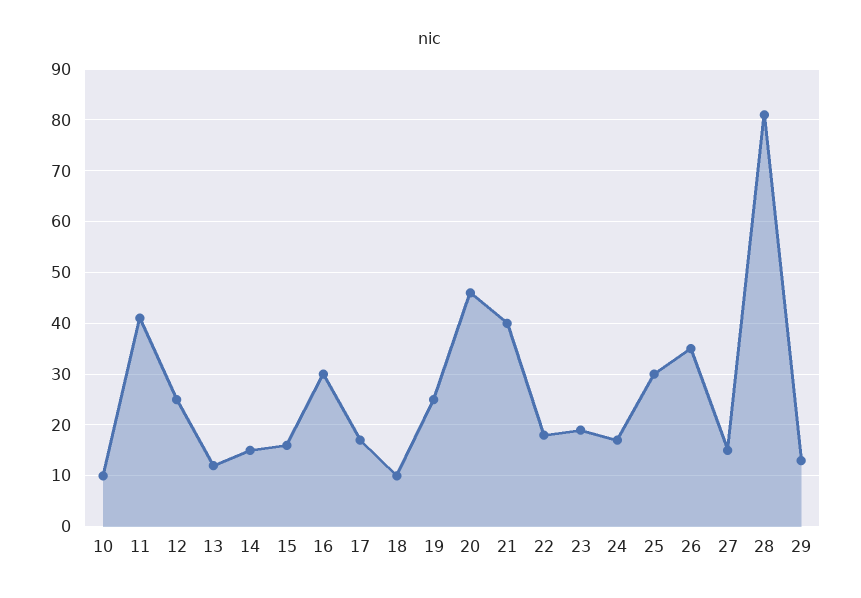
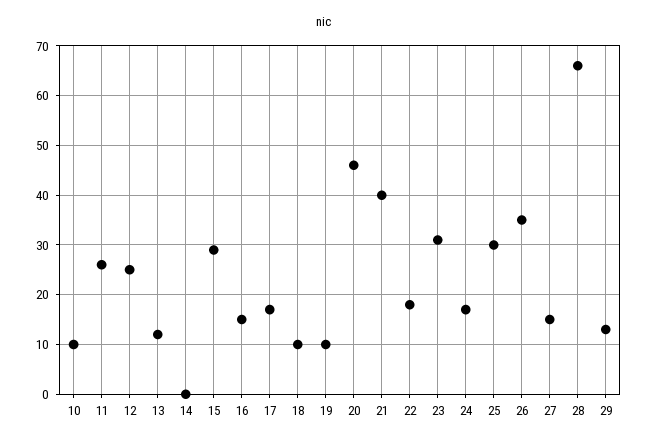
11: 40 -> 25
14: 15 -> 0
15: 15 -> 30
16: 30 -> 15
19: 25 -> 10
23: 20 -> 30
28: 80 -> 65

